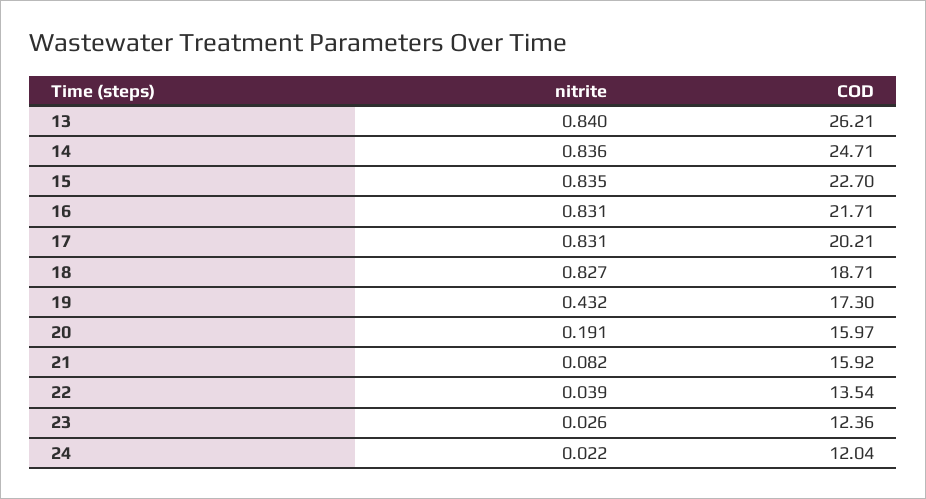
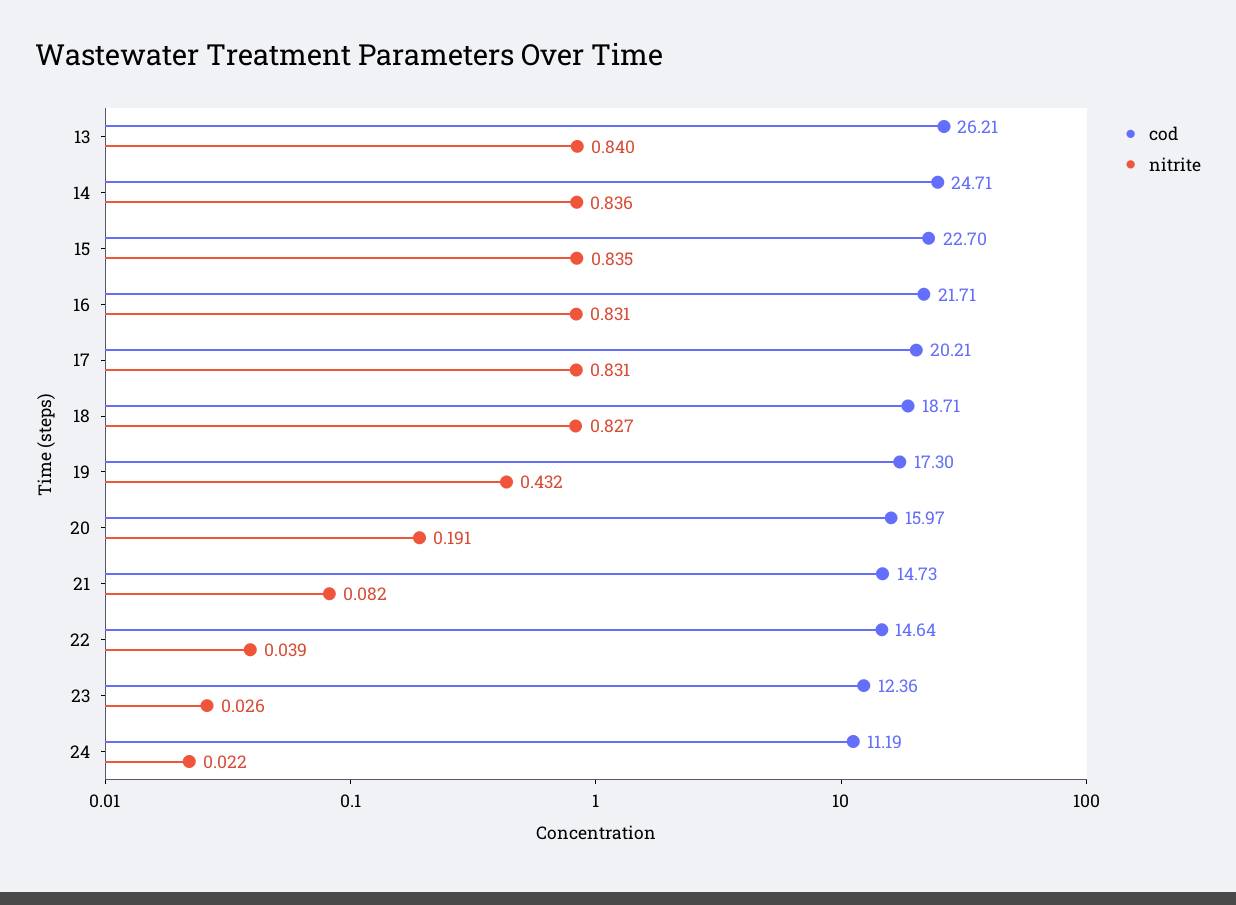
COD, 21: 15.92 -> 14.73
COD, 22: 13.54 -> 14.64
COD, 24: 12.04 -> 11.19

